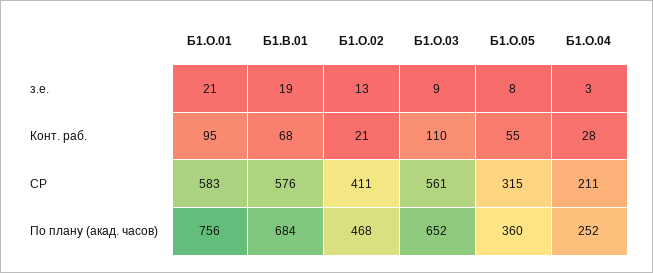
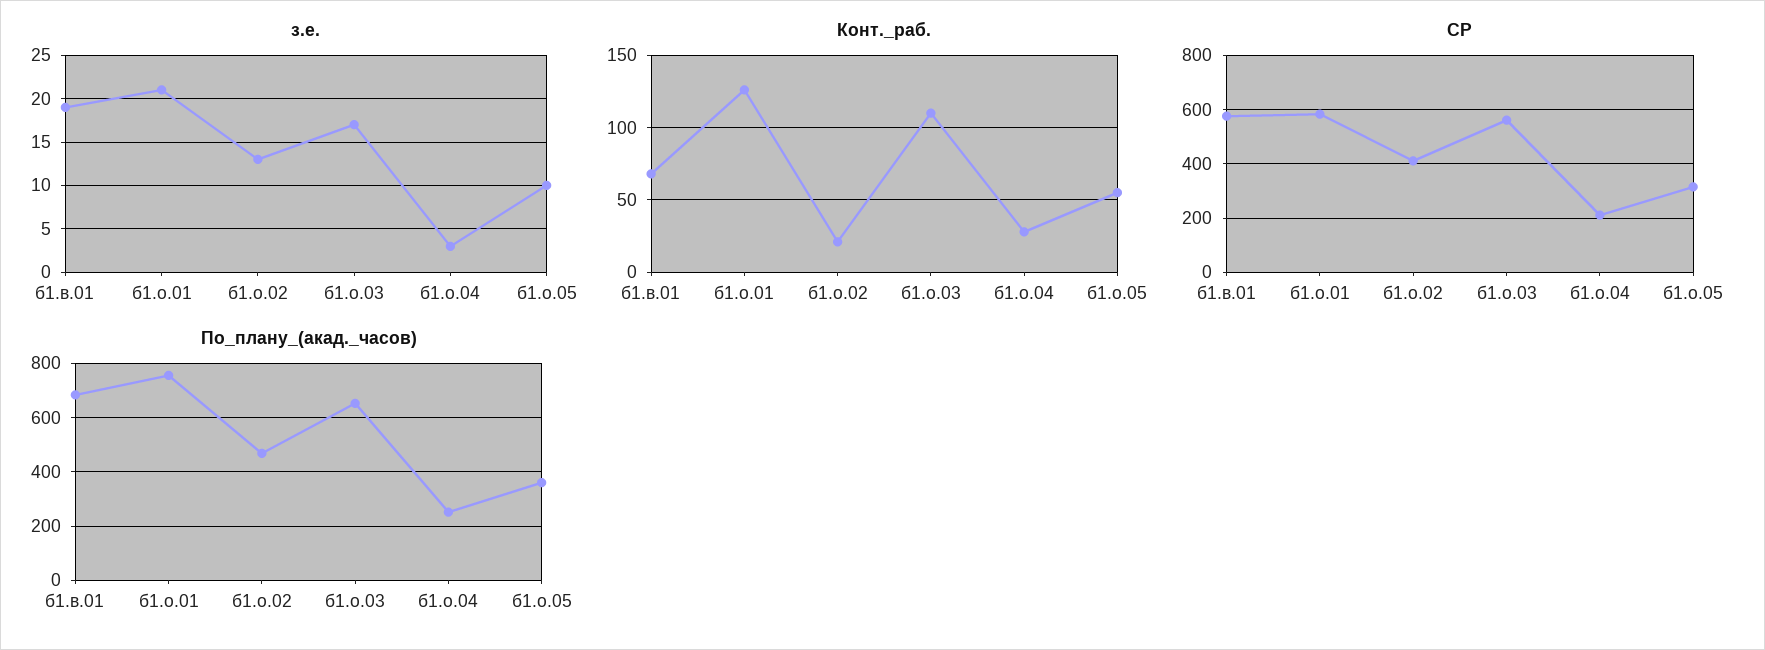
з.е., Б1.О.03: 9 -> 17
з.е., Б1.О.05: 8 -> 10
Конт. раб., Б1.О.01: 95 -> 125

